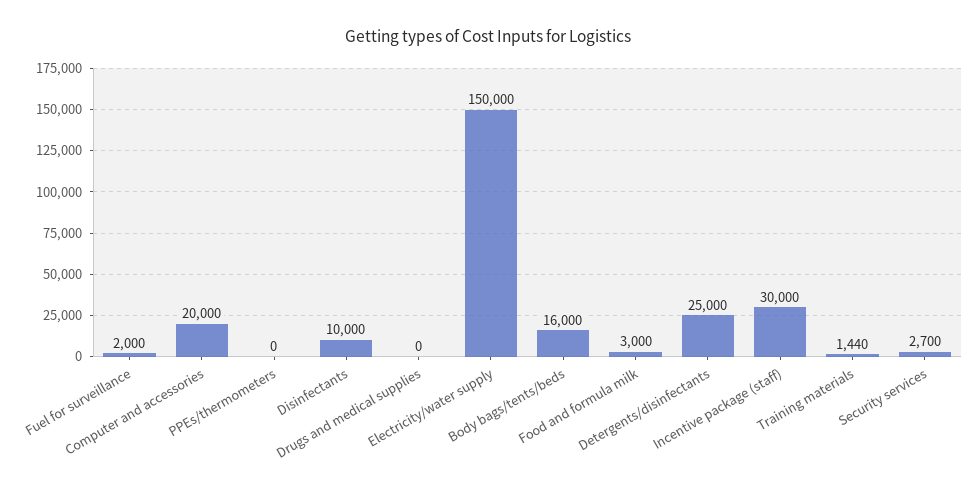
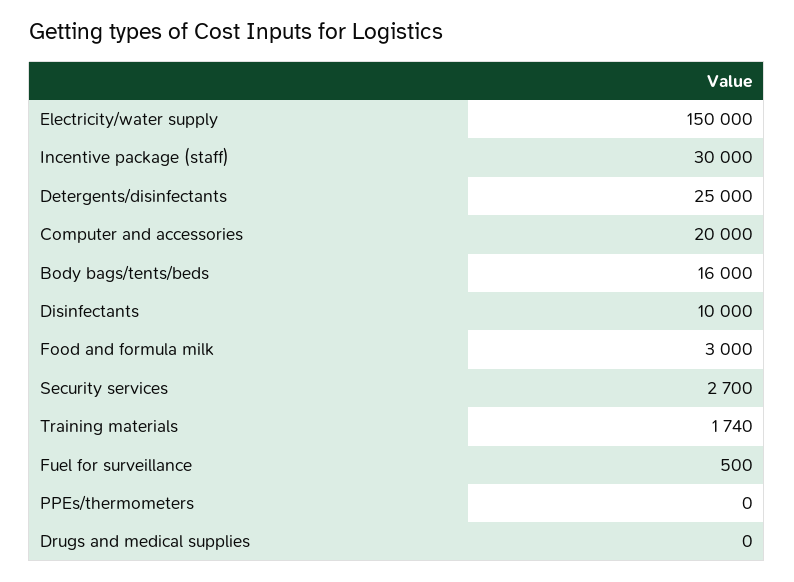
Fuel for surveillance: 2000 -> 500
Training materials: 1440 -> 1740

